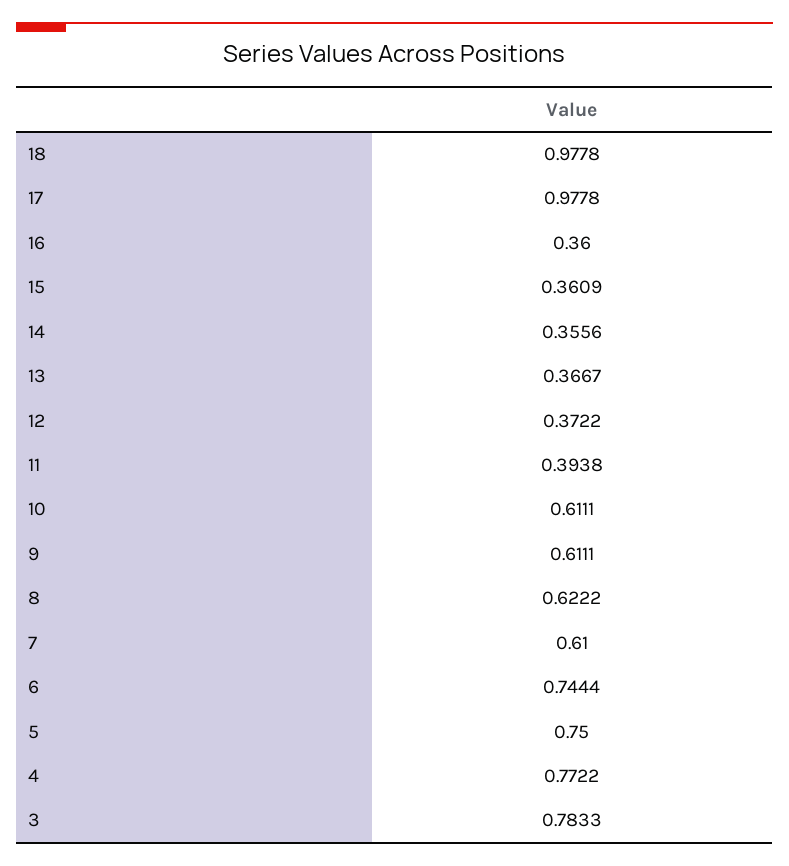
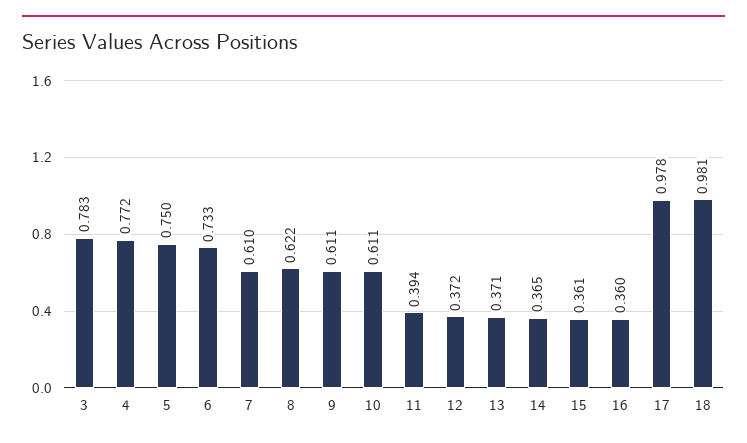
18: 0.9778 -> 0.981
14: 0.3556 -> 0.365
13: 0.3667 -> 0.371
6: 0.7444 -> 0.733

